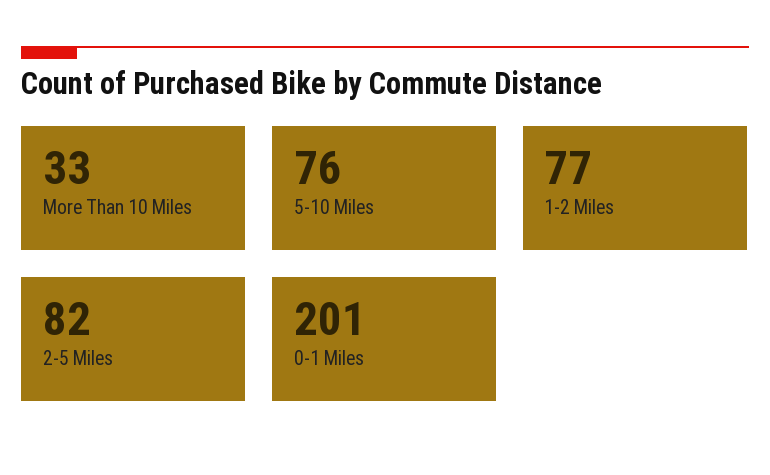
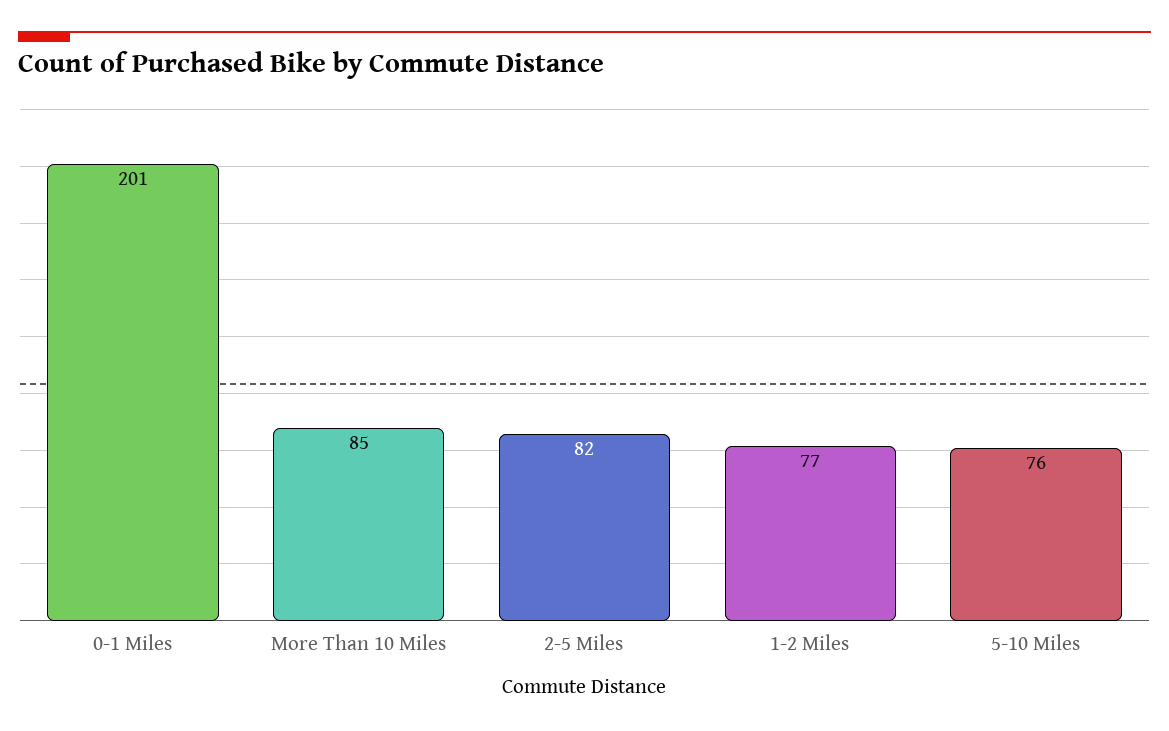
More Than 10 Miles: 33 -> 85

